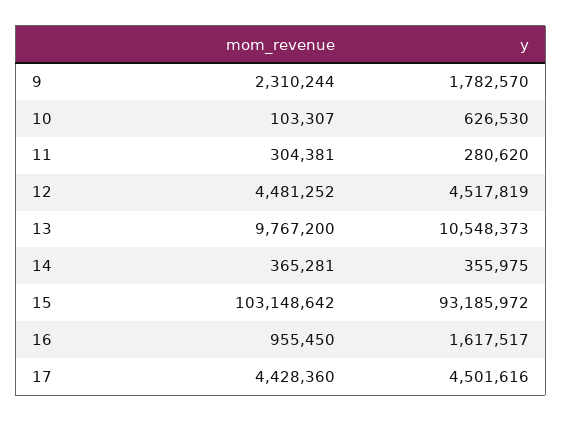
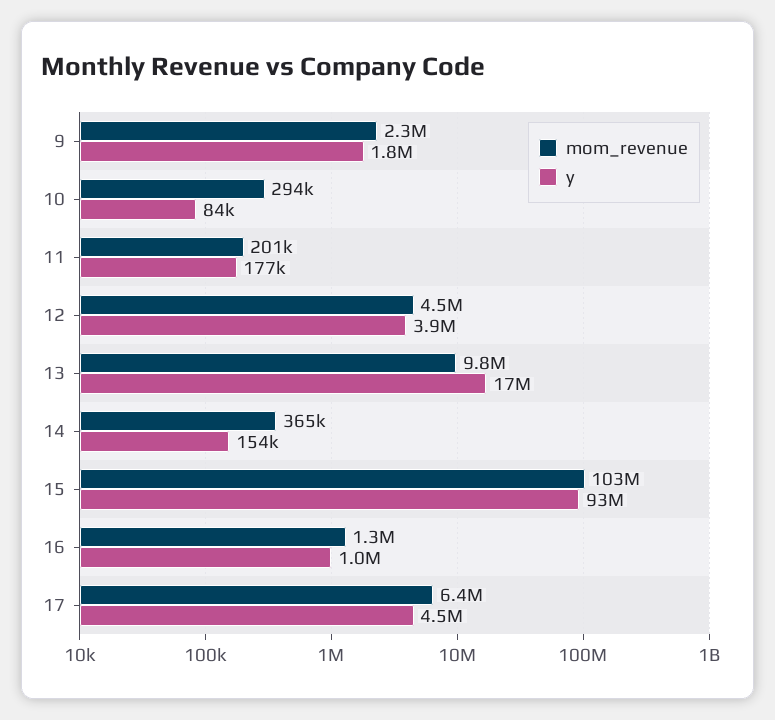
mom_revenue, 10: 103307 -> 294000
y, 10: 626530 -> 84000
mom_revenue, 11: 304381 -> 201000
y, 11: 280620 -> 177000
y, 12: 4517819 -> 3900000
y, 13: 10548373 -> 17000000
y, 14: 355975 -> 154000
mom_revenue, 16: 955450 -> 1300000
y, 16: 1617517 -> 1000000
mom_revenue, 17: 4428360 -> 6400000

